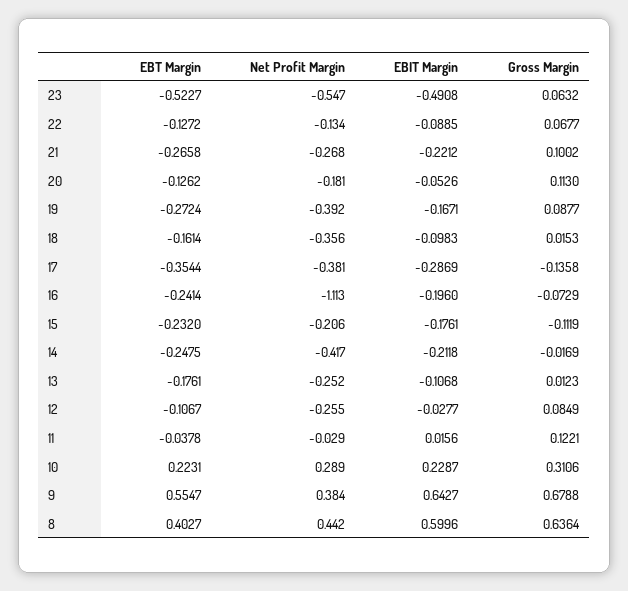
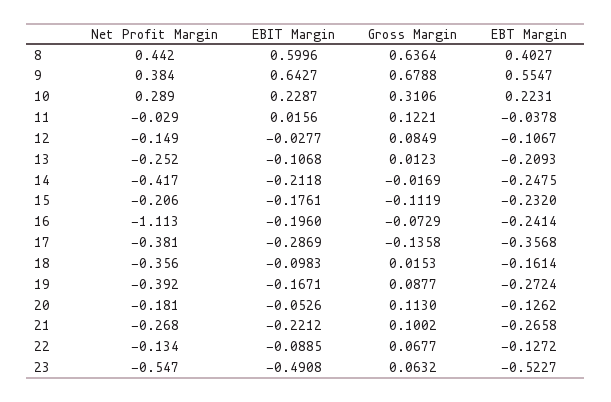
EBT Margin, 17: -0.3544 -> -0.3568
EBT Margin, 13: -0.1761 -> -0.2093
Net Profit Margin, 12: -0.255 -> -0.149

